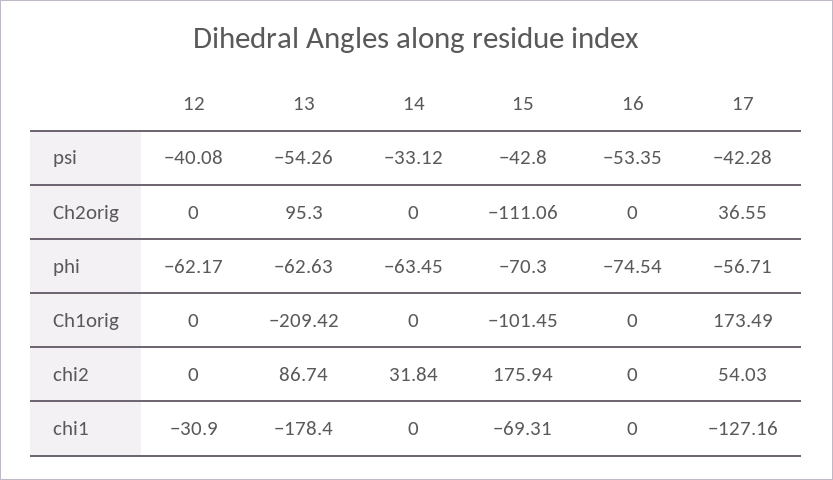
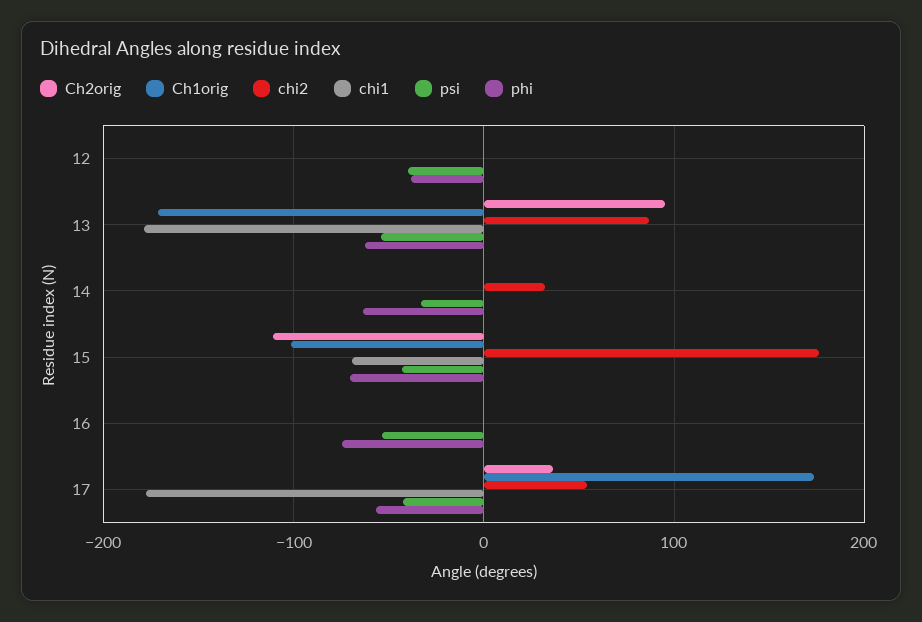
phi, 12: -62.17 -> -40
Ch1orig, 13: -209.42 -> -170
chi1, 12: -30.9 -> 0
chi1, 17: -127.16 -> -180

